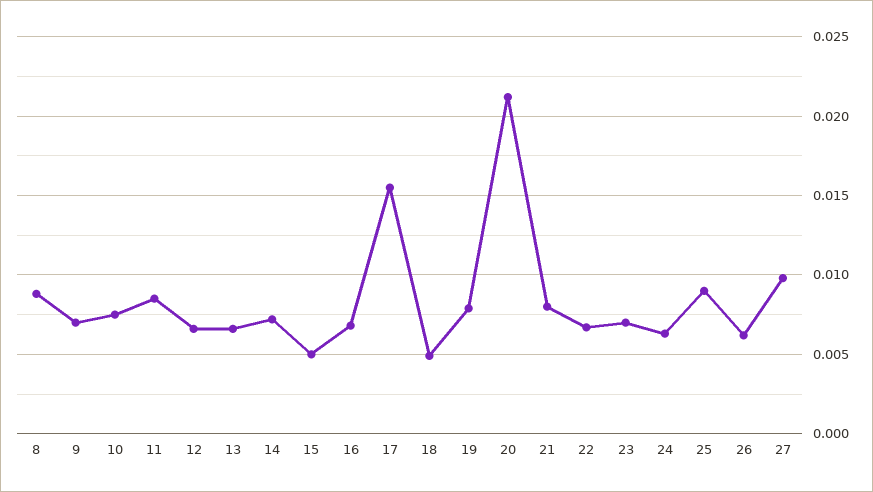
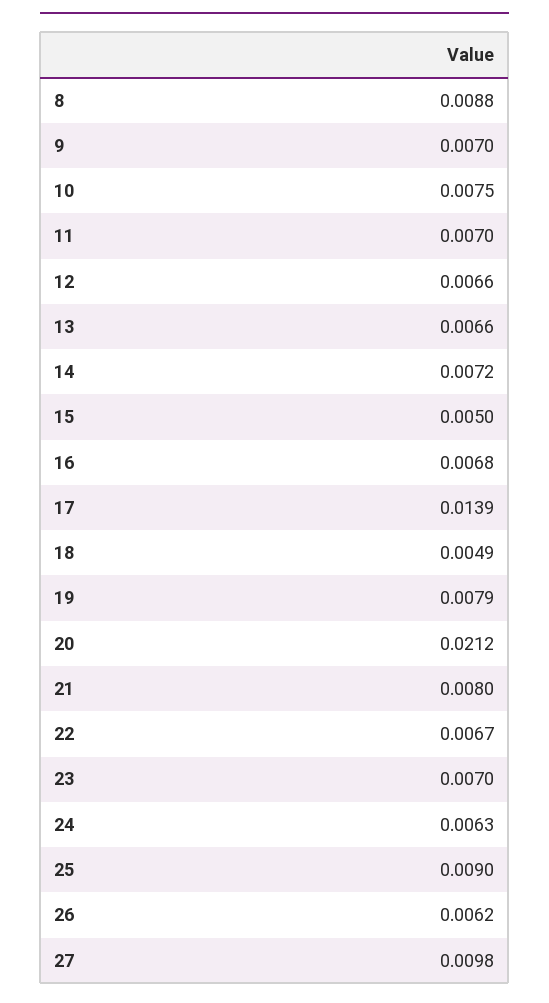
11: 0.0085 -> 0.007
17: 0.0155 -> 0.0139

